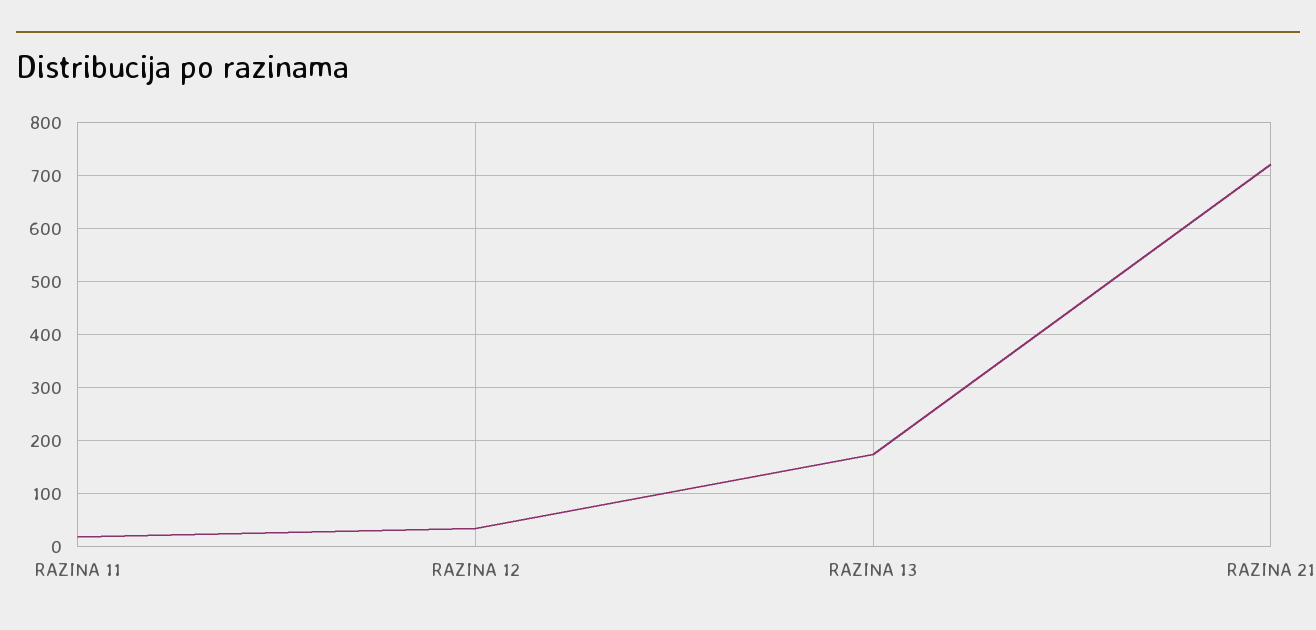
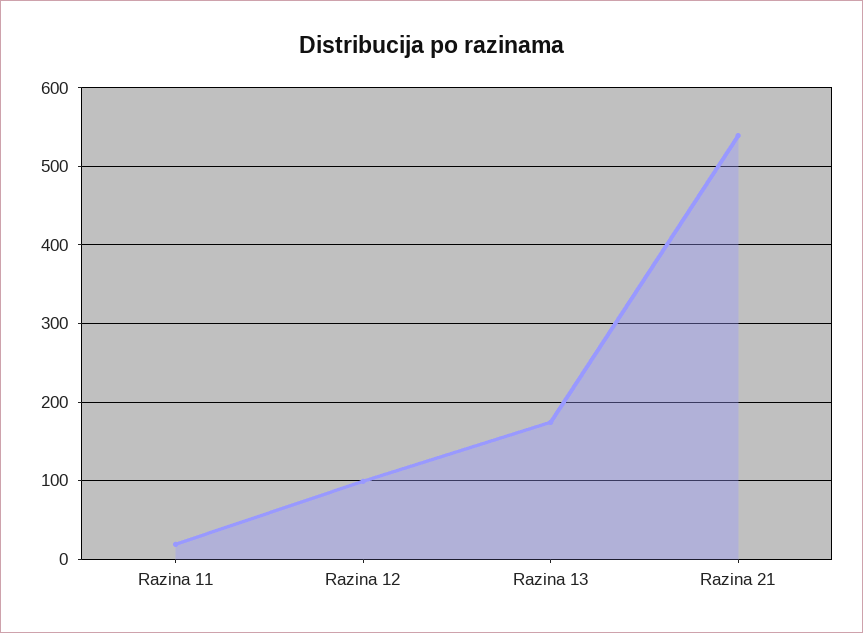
RAZINA 12: 40 -> 100
RAZINA 21: 720 -> 540

